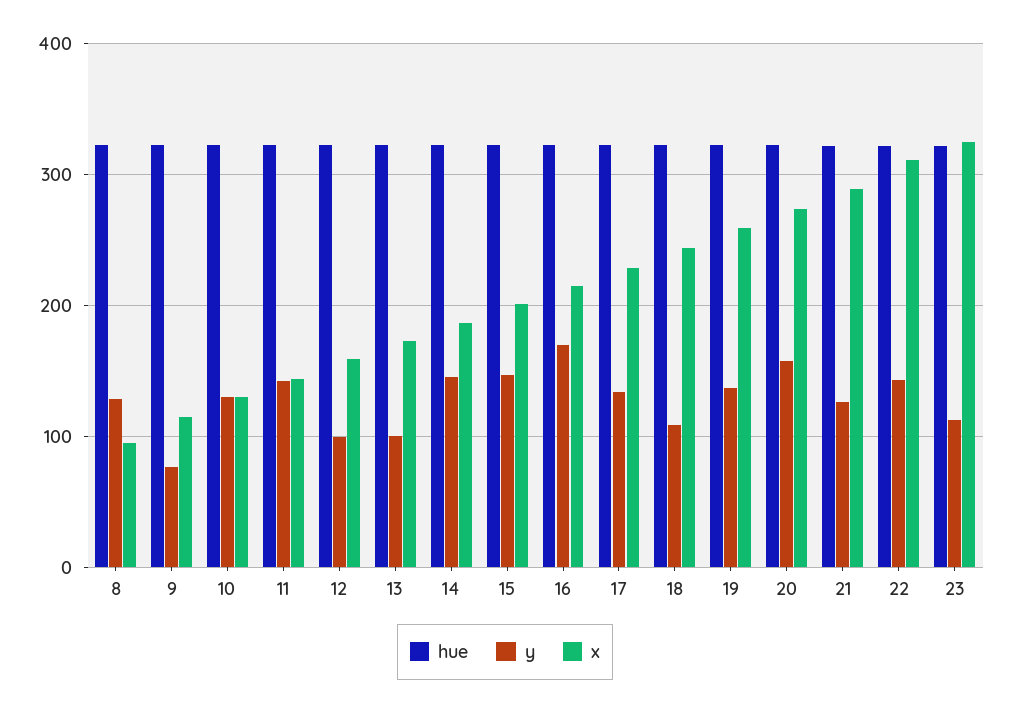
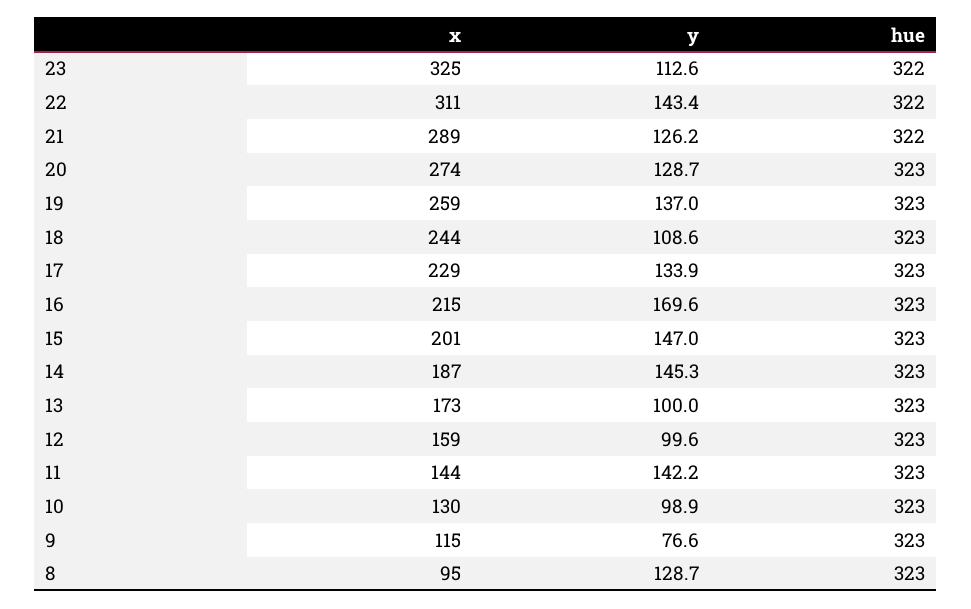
y, 10: 130 -> 98.9
y, 20: 160 -> 128.7

